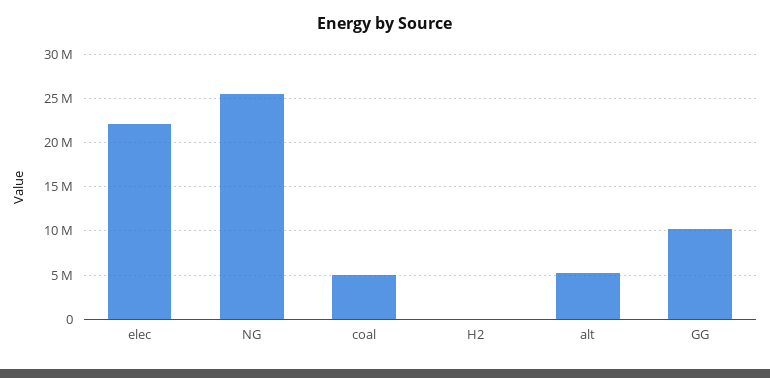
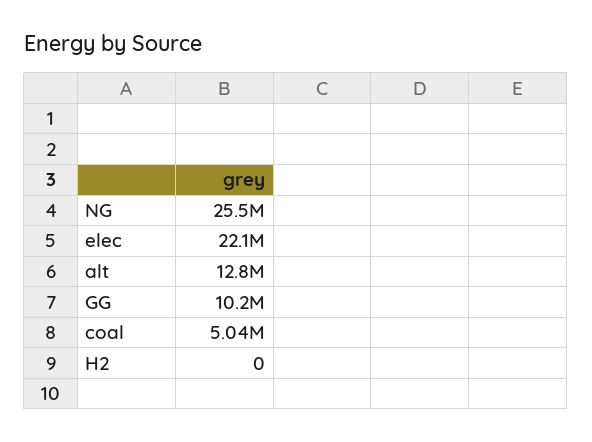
alt: 5000000 -> 12800000

